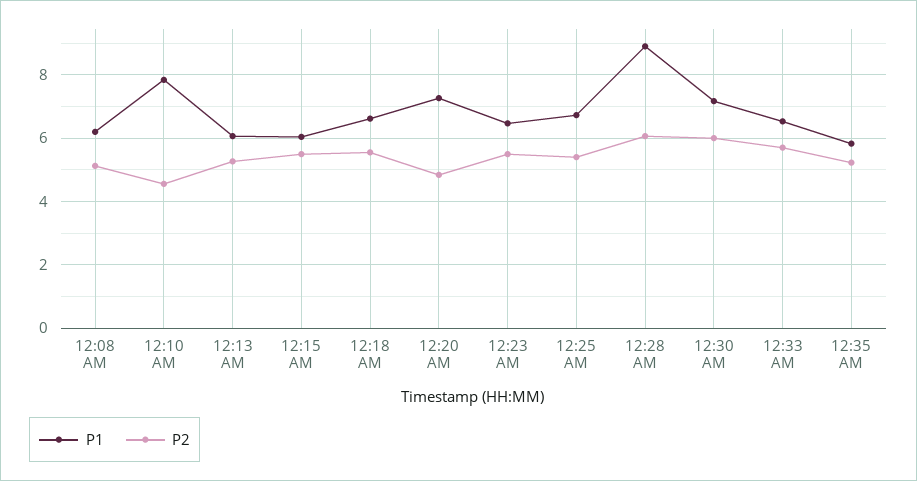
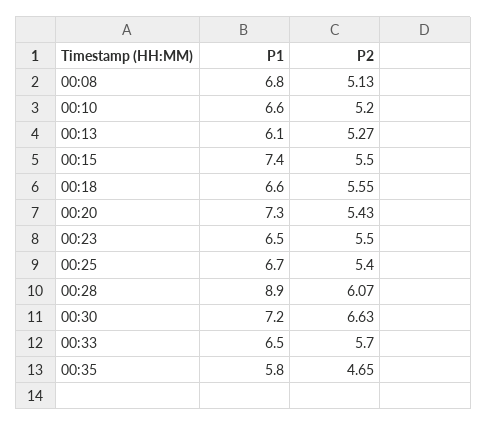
P1, 12:08 AM: 6.2 -> 6.8
P1, 12:10 AM: 7.8 -> 6.6
P2, 12:10 AM: 4.6 -> 5.2
P1, 12:15 AM: 6 -> 7.4
P2, 12:20 AM: 4.8 -> 5.43
P2, 12:30 AM: 6 -> 6.63
P2, 12:35 AM: 5.2 -> 4.65

